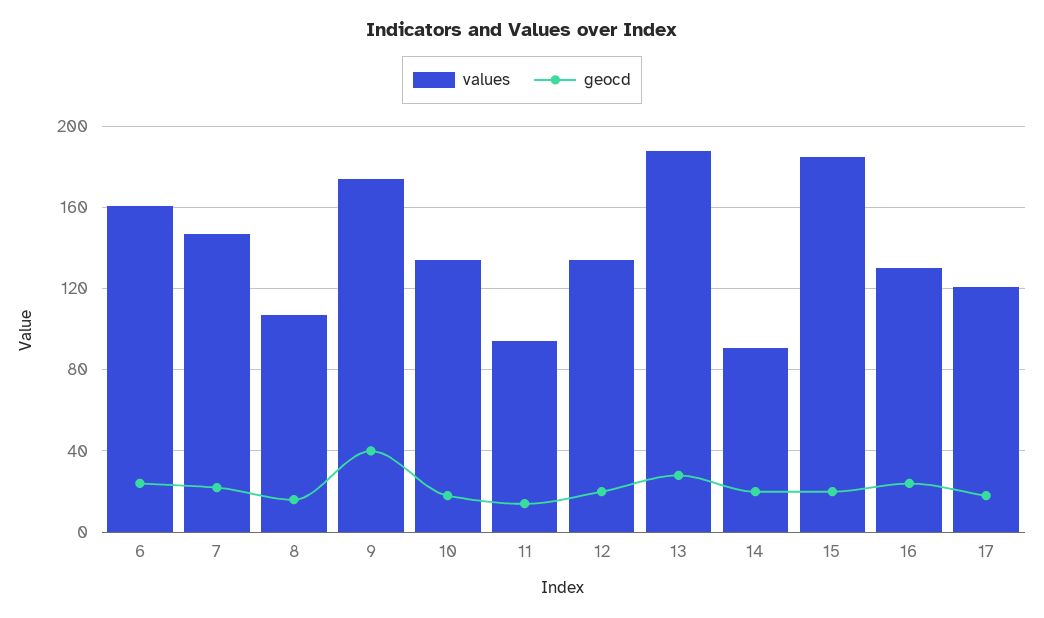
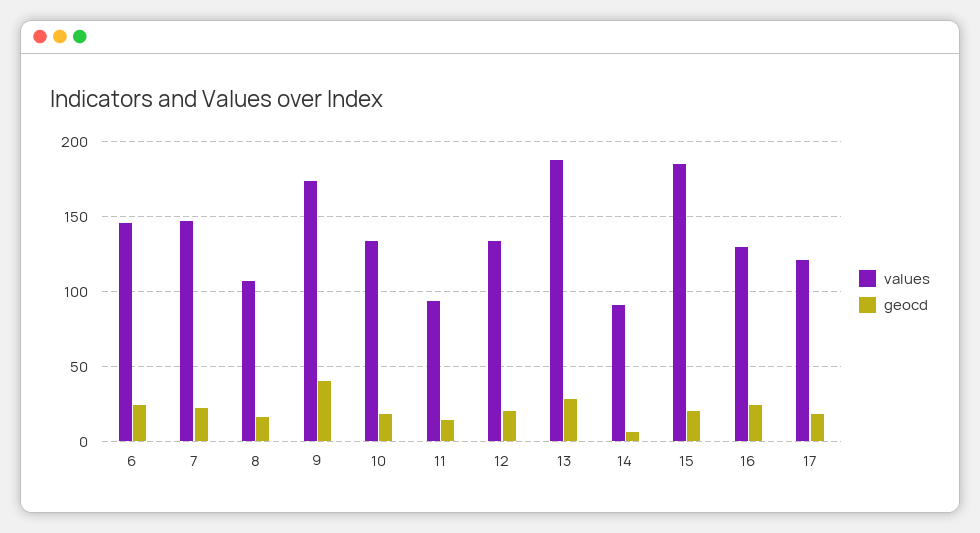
values, 6: 160 -> 145
geocd, 14: 20 -> 5

